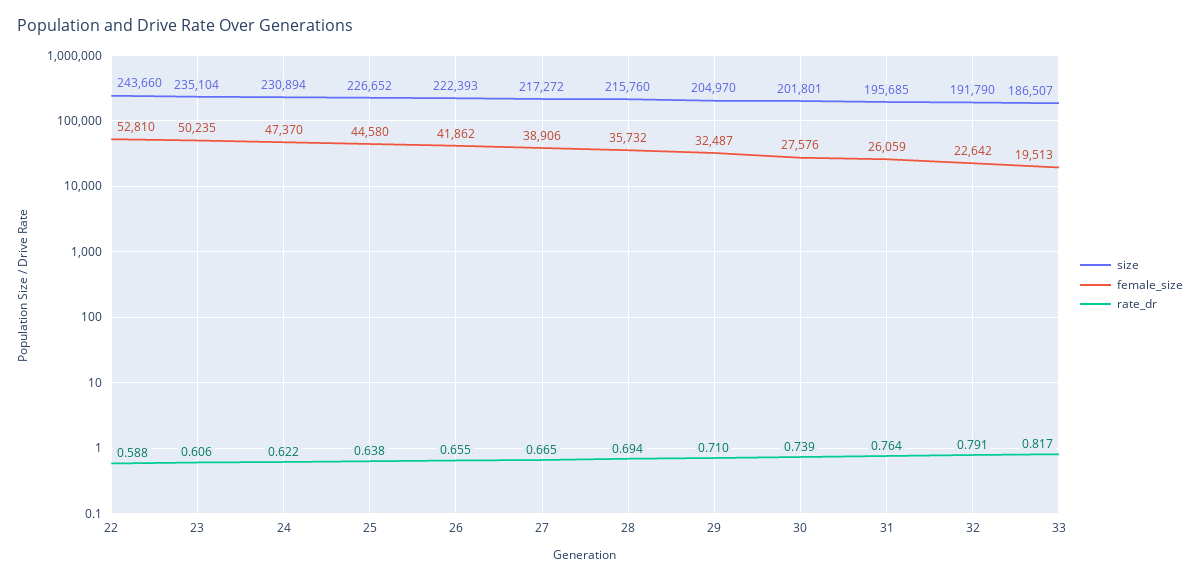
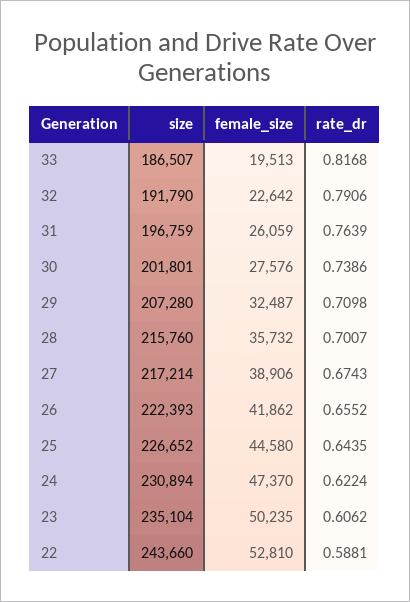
rate_dr, 25: 0.638 -> 0.6435
size, 27: 217272 -> 217214
rate_dr, 27: 0.665 -> 0.6743
rate_dr, 28: 0.694 -> 0.7007
size, 29: 204970 -> 207280
size, 31: 195685 -> 196759

